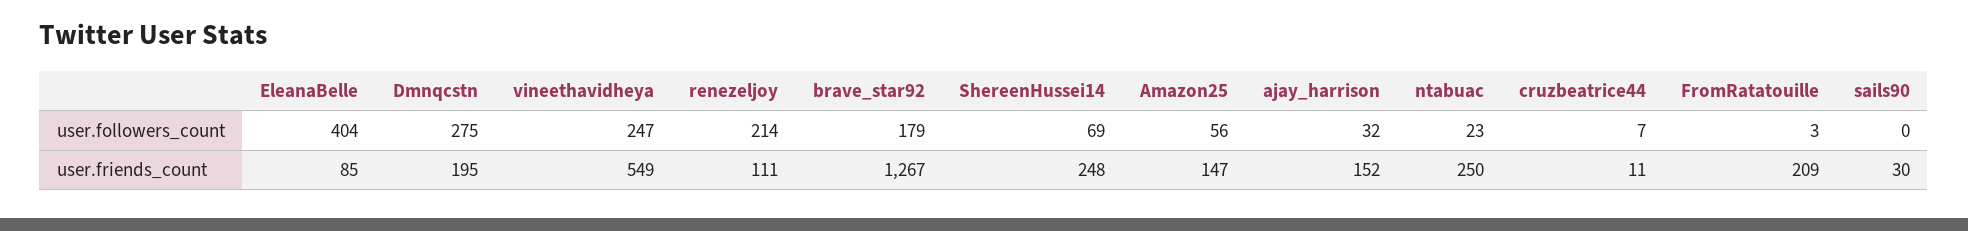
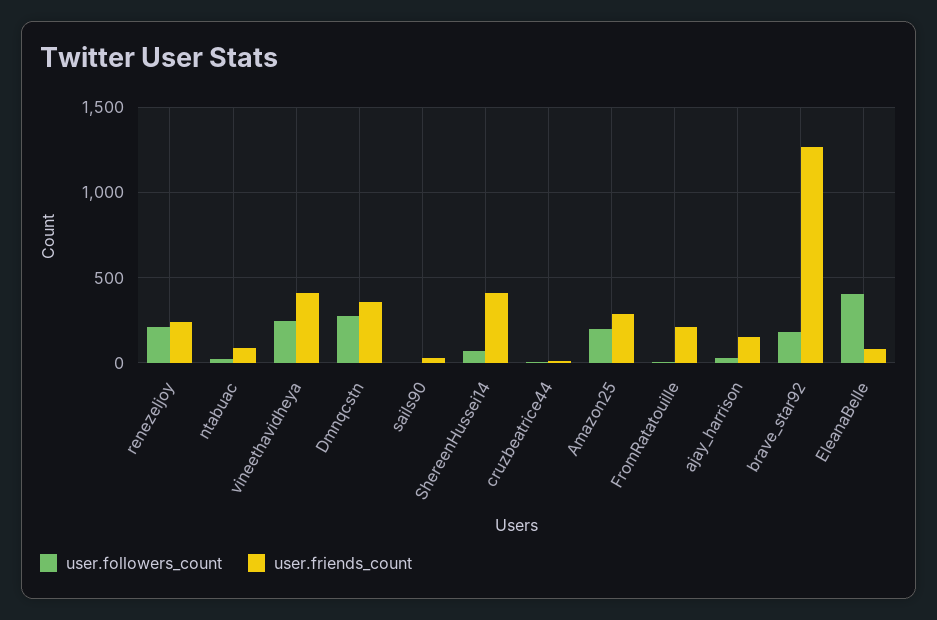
user.followers_count, Amazon25: 56 -> 200
user.friends_count, Dmnqcstn: 195 -> 350
user.friends_count, vineethavidheya: 549 -> 400
user.friends_count, renezeljoy: 111 -> 250
user.friends_count, ShereenHussei14: 248 -> 400
user.friends_count, Amazon25: 147 -> 300
user.friends_count, ntabuac: 250 -> 100

